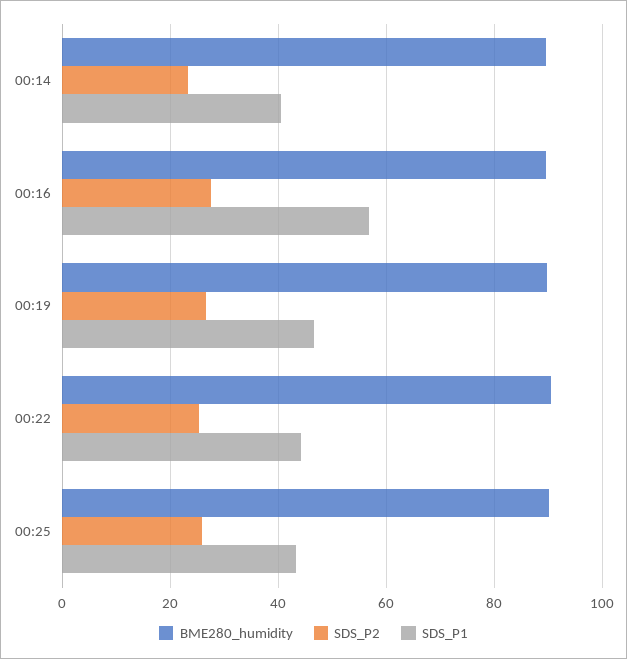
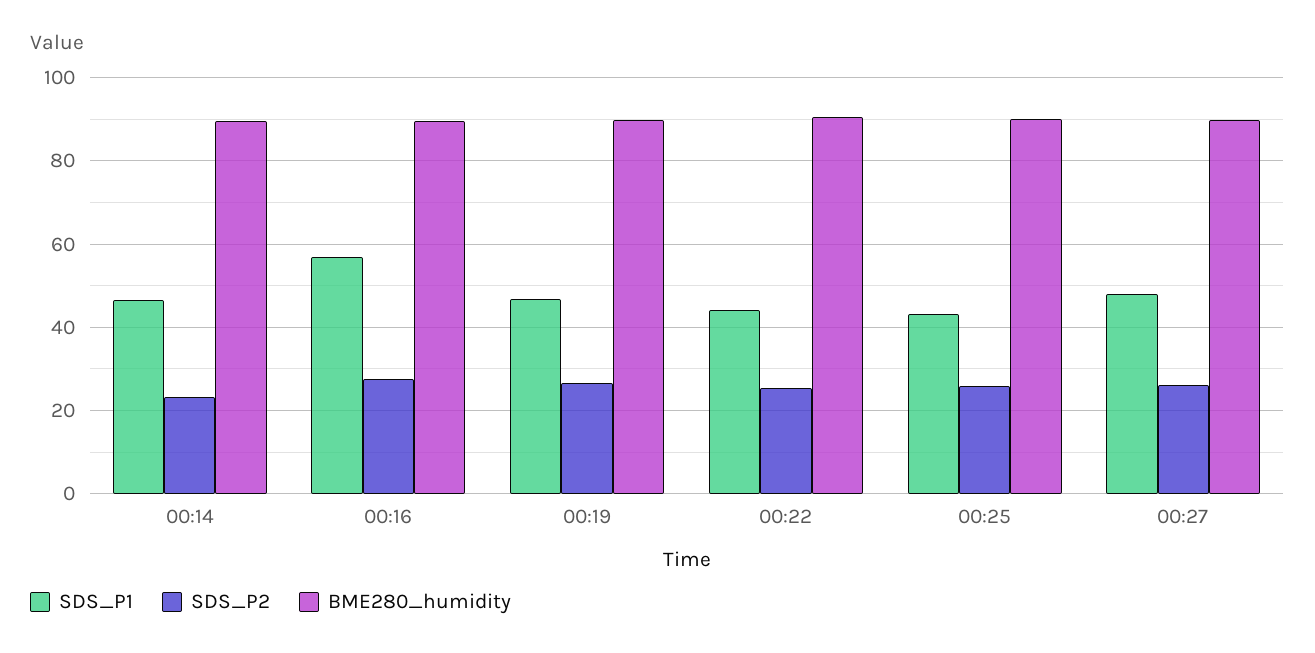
SDS_P1, 00:14: 40 -> 46
SDS_P1, 00:27: none -> 48
SDS_P2, 00:27: none -> 26
BME280_humidity, 00:27: none -> 90

